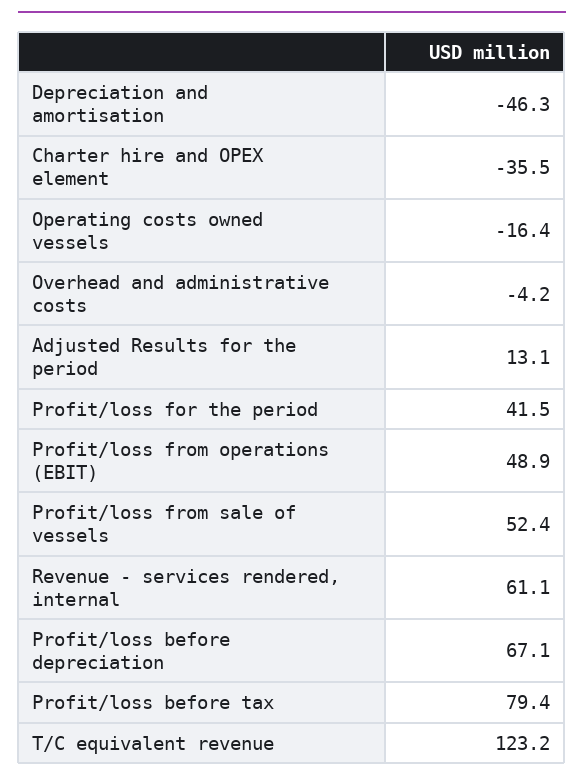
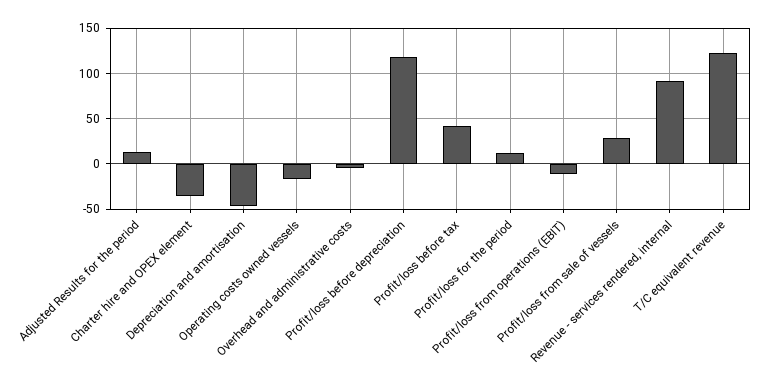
Profit/loss for the period: 41.5 -> 10
Profit/loss from operations (EBIT): 48.9 -> -10
Profit/loss from sale of vessels: 52.4 -> 30
Revenue - services rendered, internal: 61.1 -> 90
Profit/loss before depreciation: 67.1 -> 120
Profit/loss before tax: 79.4 -> 40

